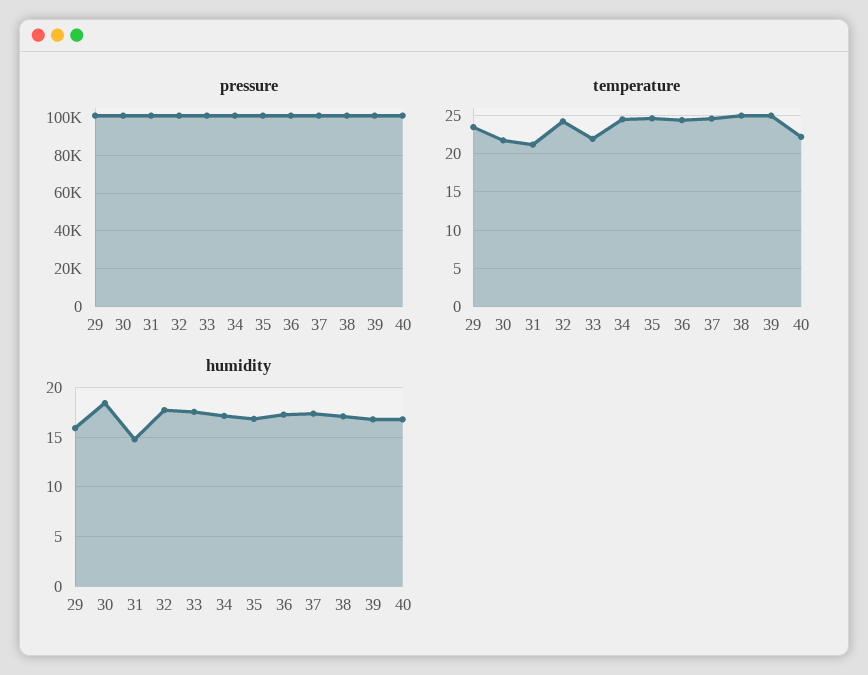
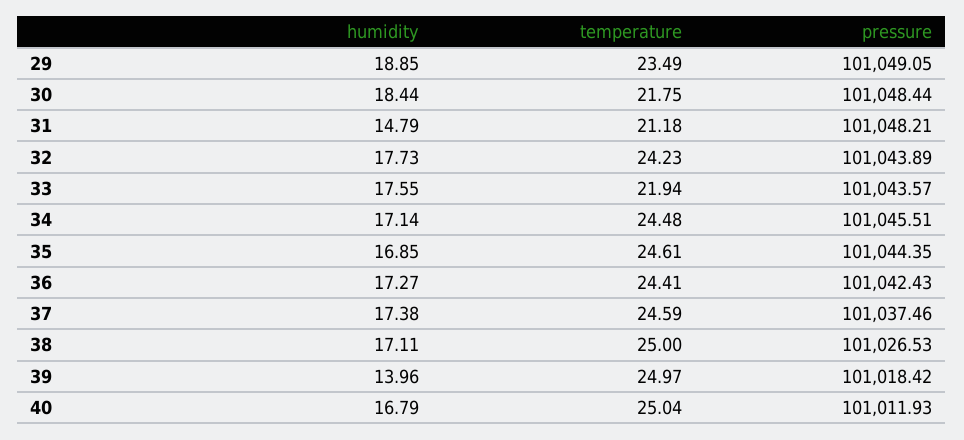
temperature, 40: 22 -> 25.04
humidity, 29: 16 -> 18.85
humidity, 39: 17 -> 13.96

